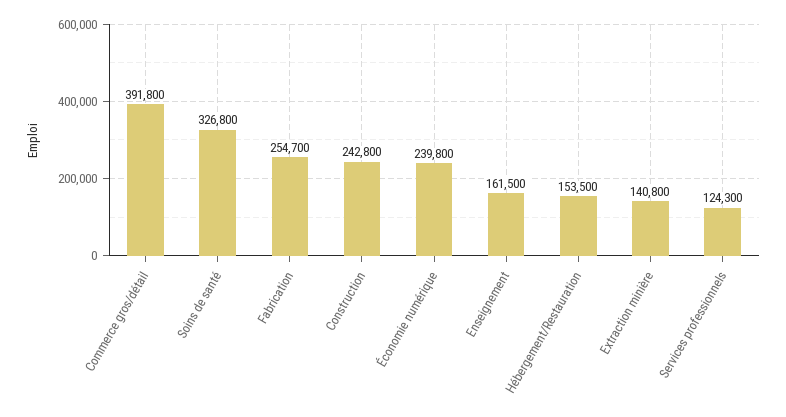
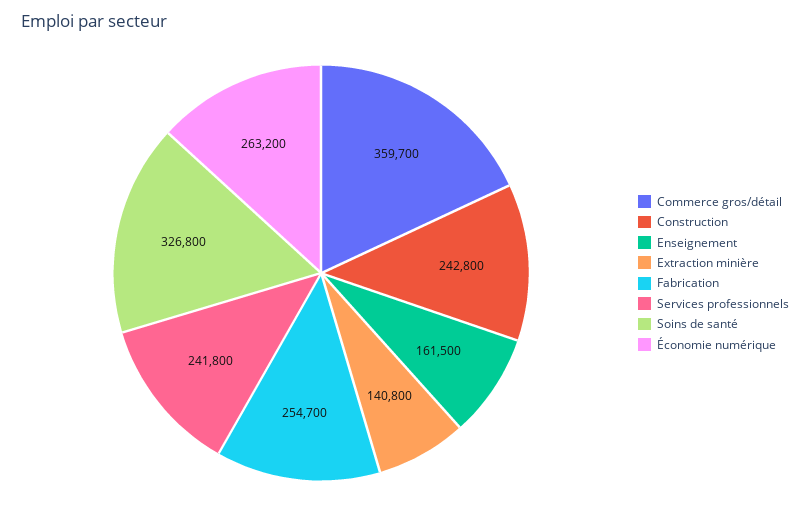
Commerce gros/détail: 391800 -> 359700
Économie numérique: 239800 -> 263200
Hébergement/Restauration: 153500 -> none
Services professionnels: 124300 -> 241800

